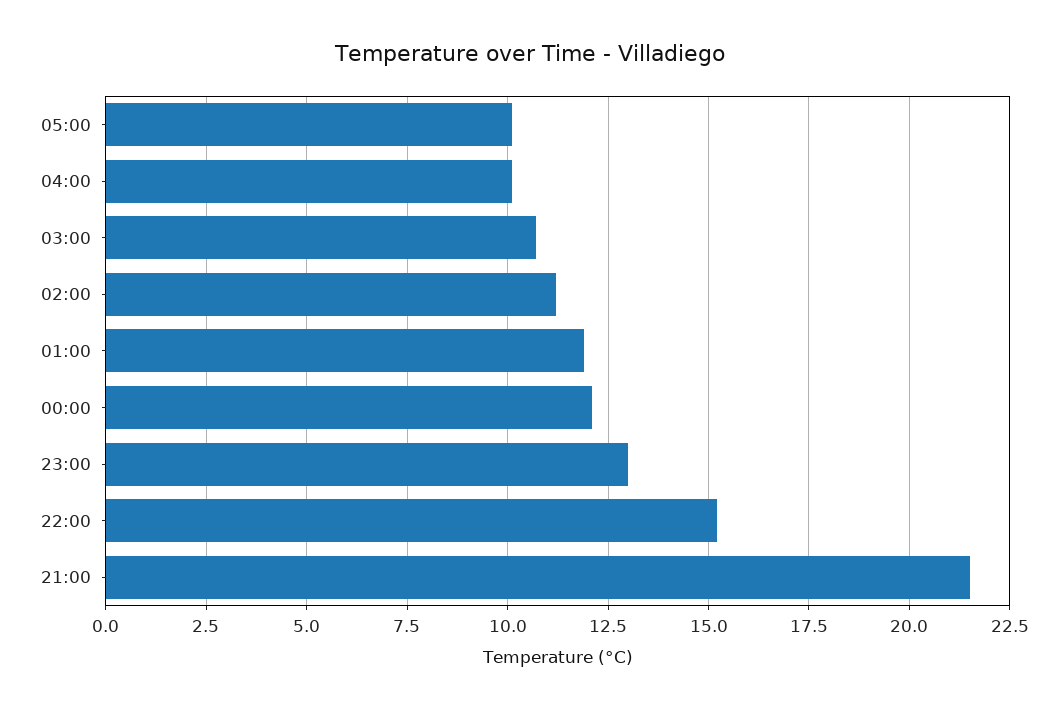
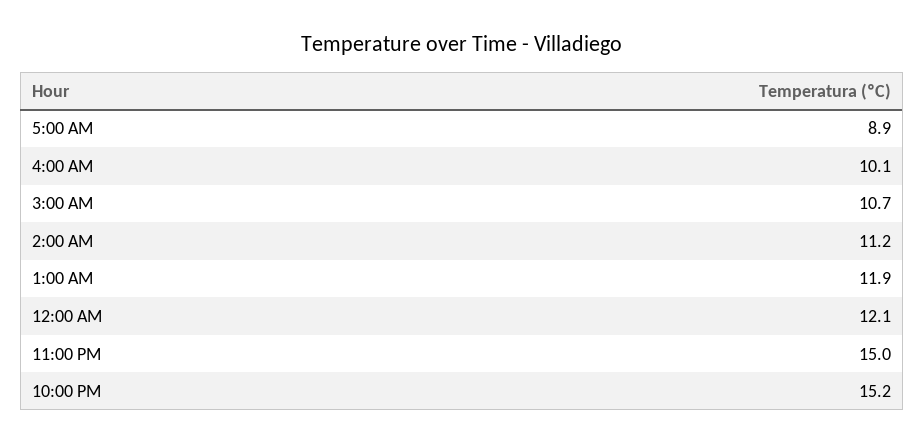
05:00: 10 -> 8.9
23:00: 13 -> 15
21:00: 21.5 -> none

